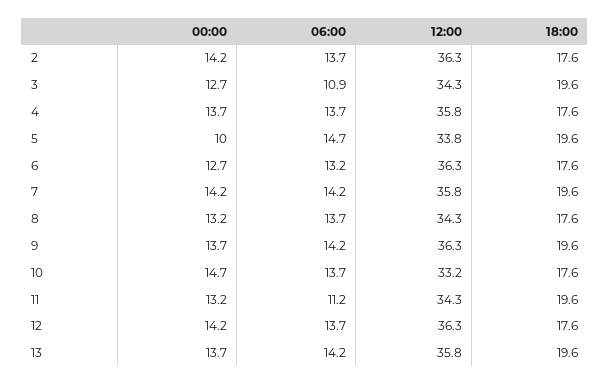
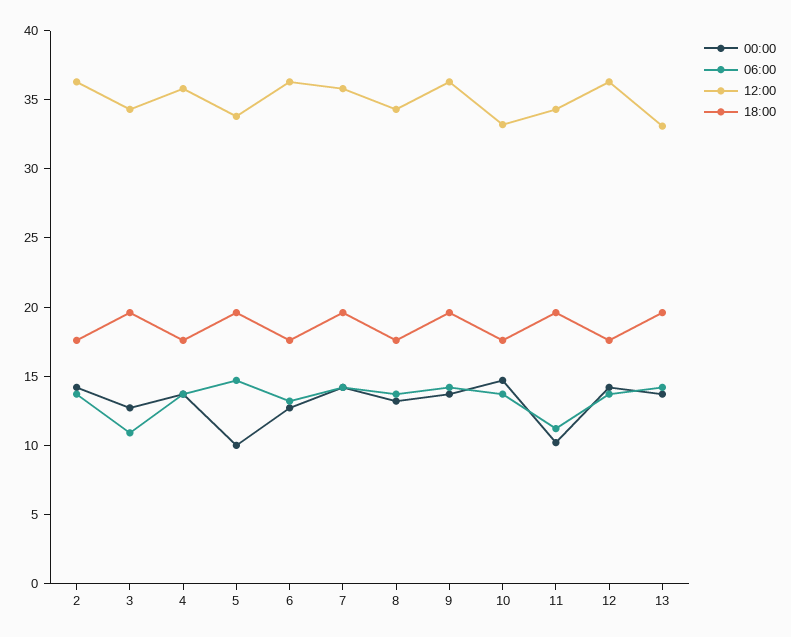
00:00, 11: 13.2 -> 10
12:00, 13: 35.8 -> 33

